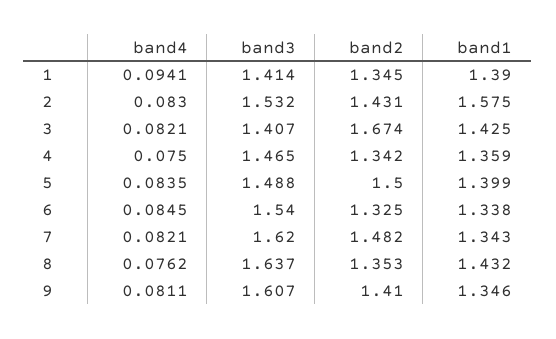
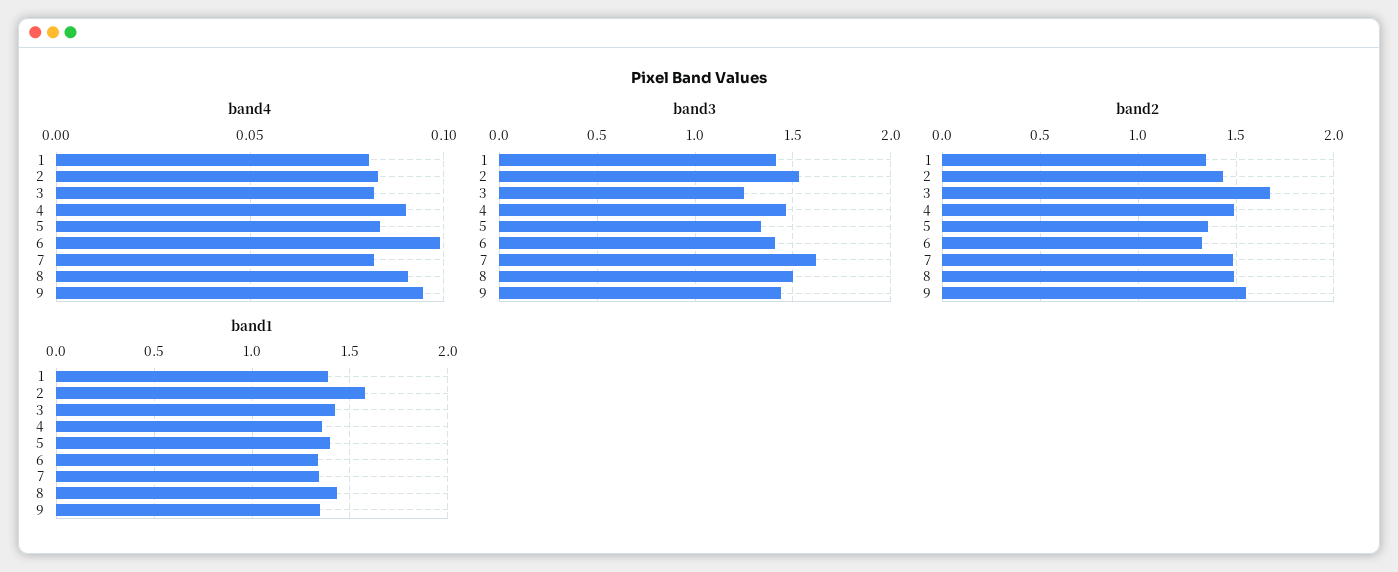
band4, 1: 0.0941 -> 0.08
band3, 3: 1.407 -> 1.25
band4, 4: 0.075 -> 0.09
band2, 4: 1.342 -> 1.5
band3, 5: 1.488 -> 1.35
band2, 5: 1.5 -> 1.35
band4, 6: 0.0845 -> 0.1
band3, 6: 1.54 -> 1.4
band4, 8: 0.0762 -> 0.09
band3, 8: 1.637 -> 1.5
band2, 8: 1.353 -> 1.5
band4, 9: 0.0811 -> 0.095
band3, 9: 1.607 -> 1.45
band2, 9: 1.41 -> 1.55

